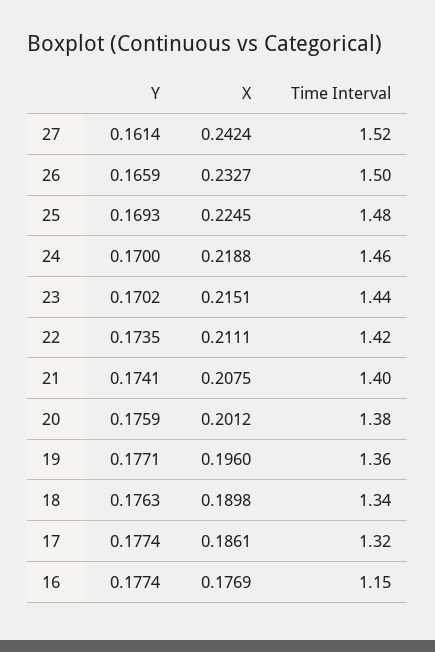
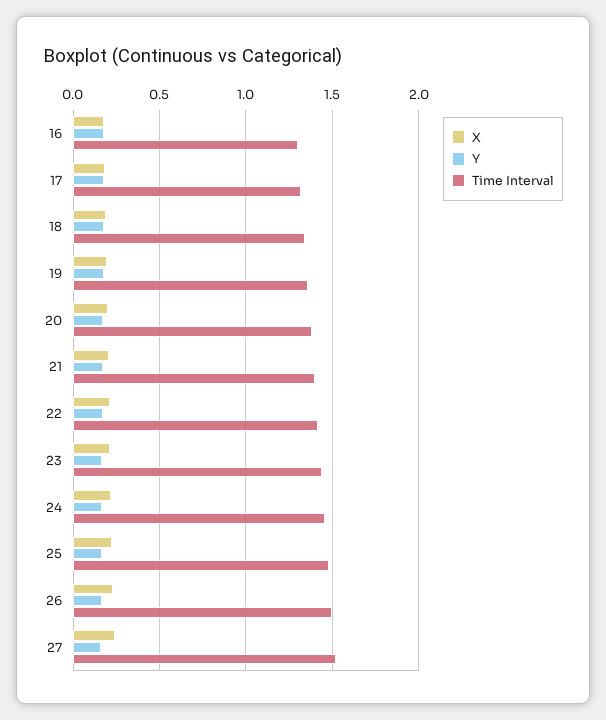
Time Interval, 16: 1.15 -> 1.3

